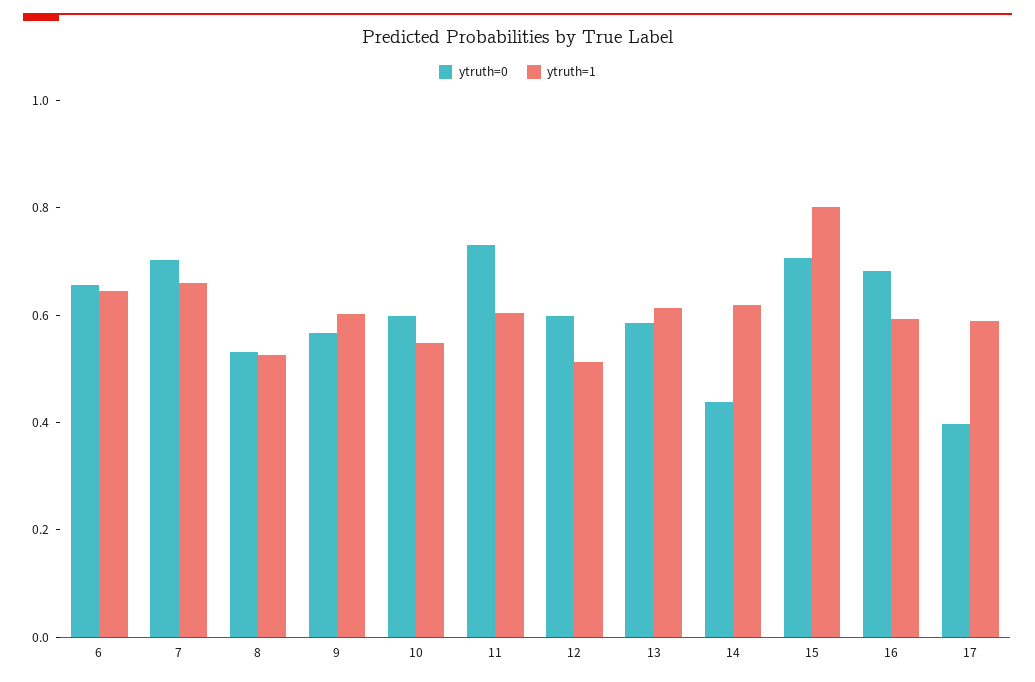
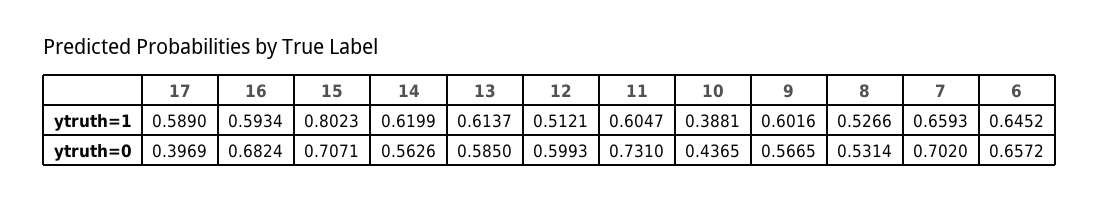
ytruth=0, 10: 0.6 -> 0.4365
ytruth=1, 10: 0.55 -> 0.3881
ytruth=0, 14: 0.45 -> 0.5626

